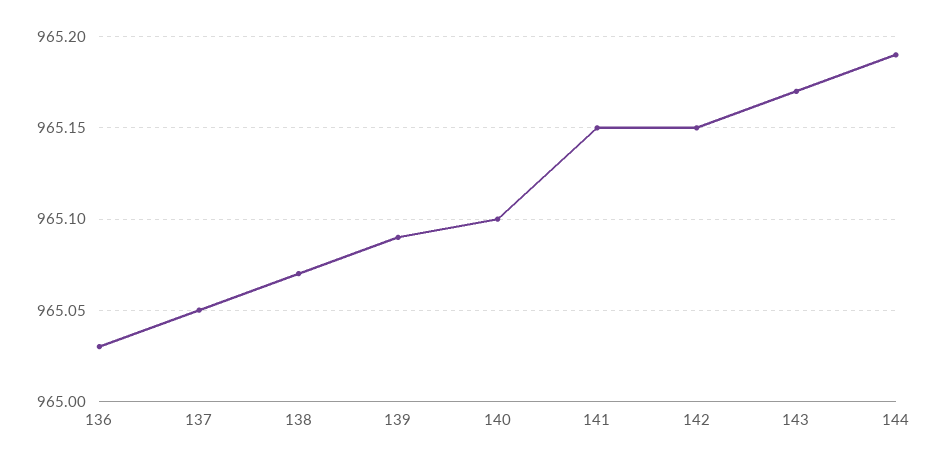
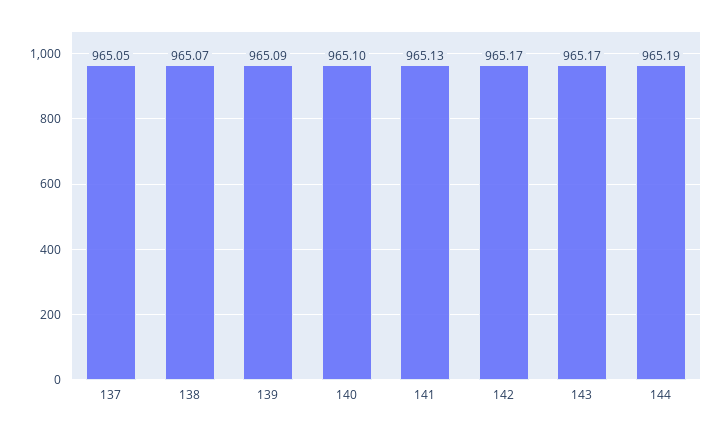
136: 965.03 -> none
141: 965.15 -> 965.13
142: 965.15 -> 965.17

